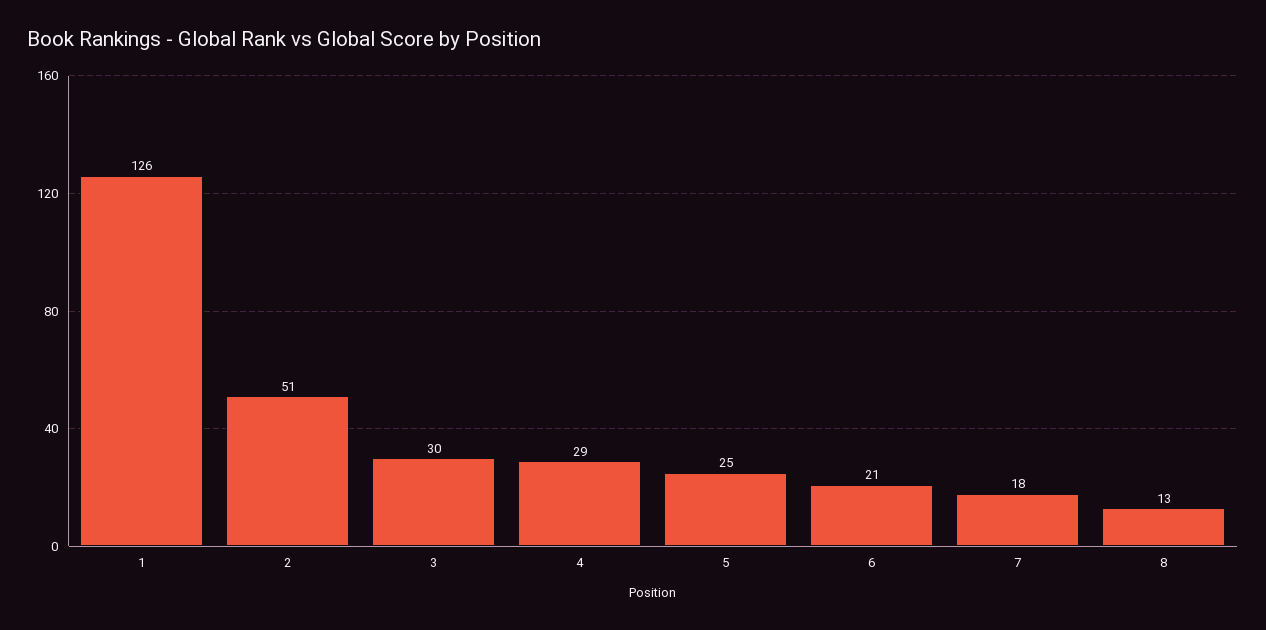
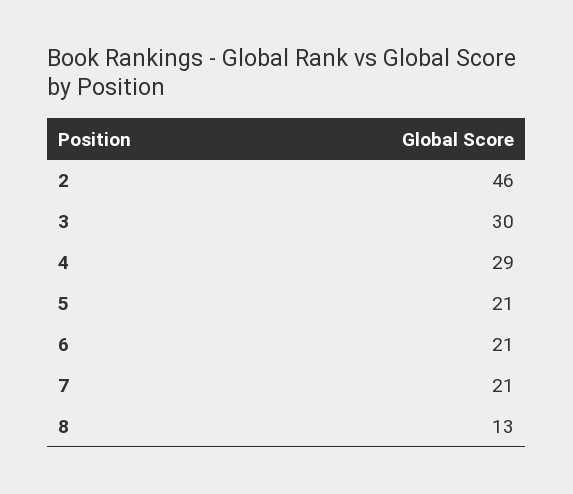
1: 126 -> none
2: 51 -> 46
5: 25 -> 21
7: 18 -> 21

